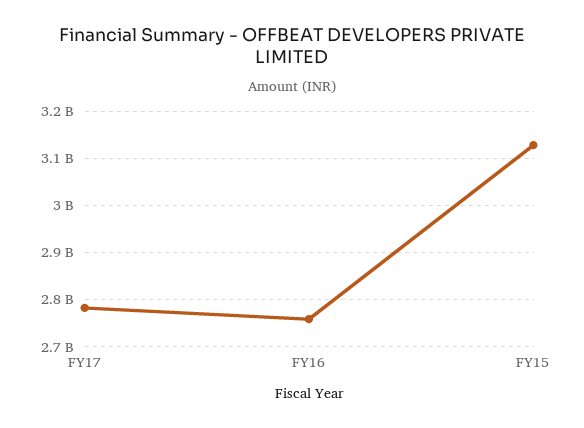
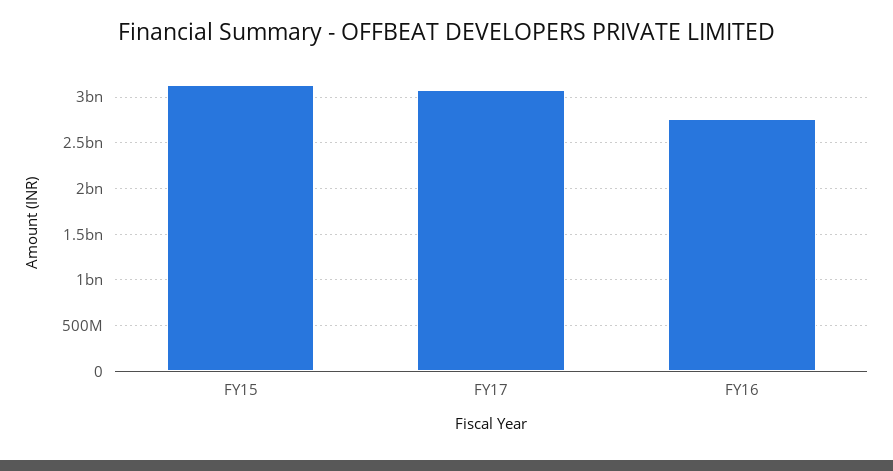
FY17: 2780000000 -> 3100000000

